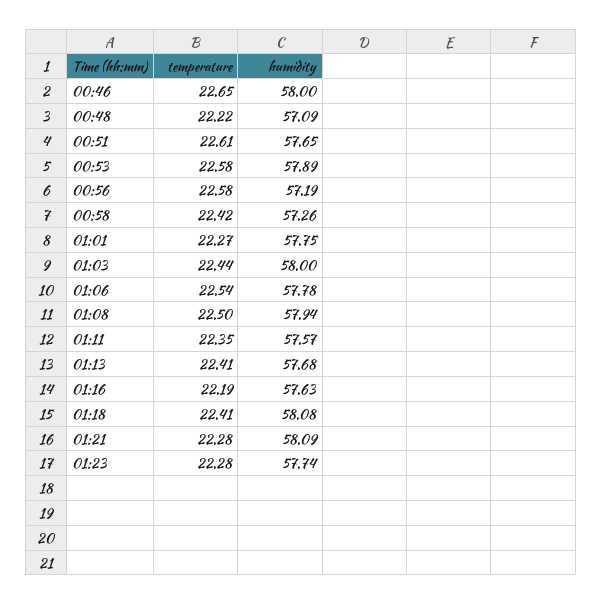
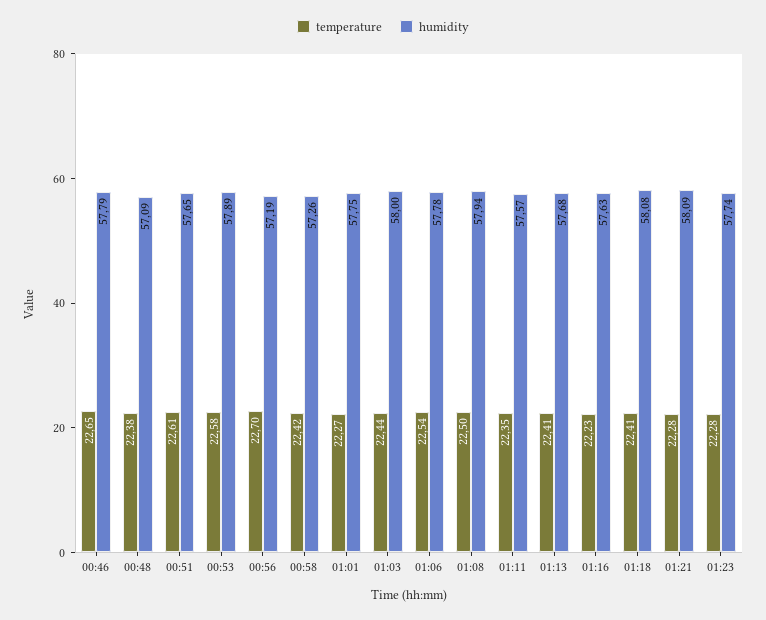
humidity, 00:46: 58 -> 57.79
temperature, 00:48: 22.22 -> 22.38
temperature, 00:56: 22.58 -> 22.7
temperature, 01:16: 22.19 -> 22.23

